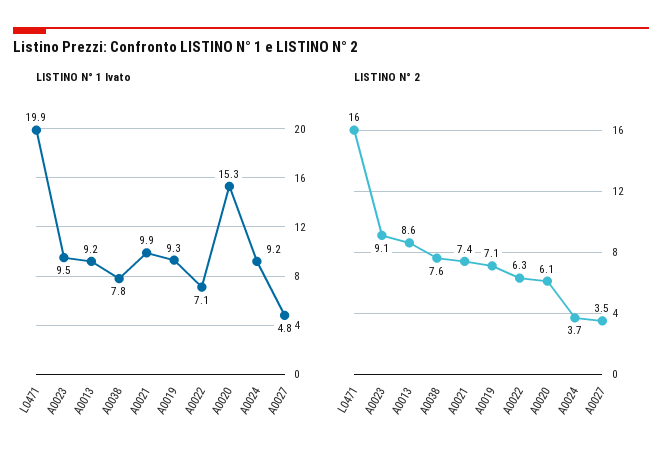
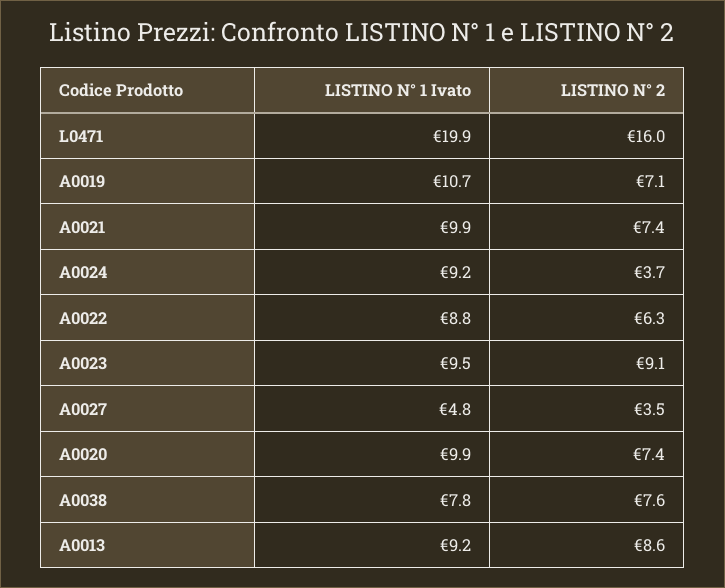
LISTINO N° 1 Ivato, A0019: 9.3 -> 10.7
LISTINO N° 1 Ivato, A0022: 7.1 -> 8.8
LISTINO N° 1 Ivato, A0020: 15.3 -> 9.9
LISTINO N° 2, A0020: 6.1 -> 7.4

